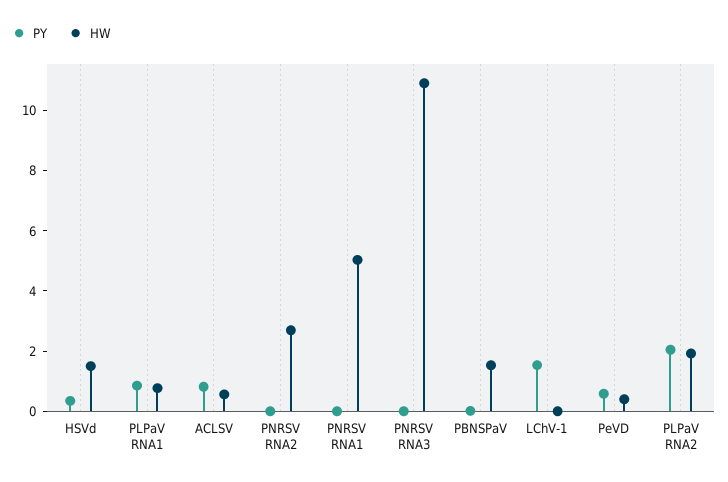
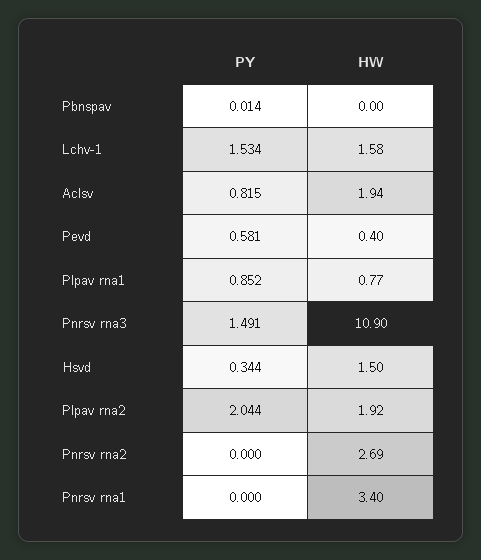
HW, ACLSV: 0.5 -> 1.94
HW, PNRSV RNA1: 5 -> 3.4
PY, PNRSV RNA3: 0 -> 1.491
HW, PBNSPaV: 1.5 -> 0
HW, LChV-1: 0 -> 1.58

